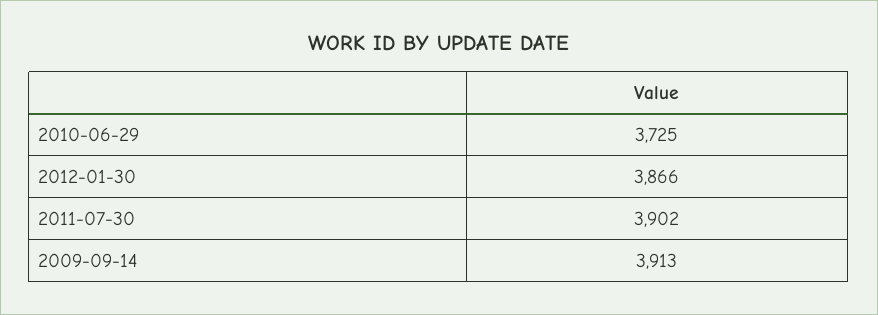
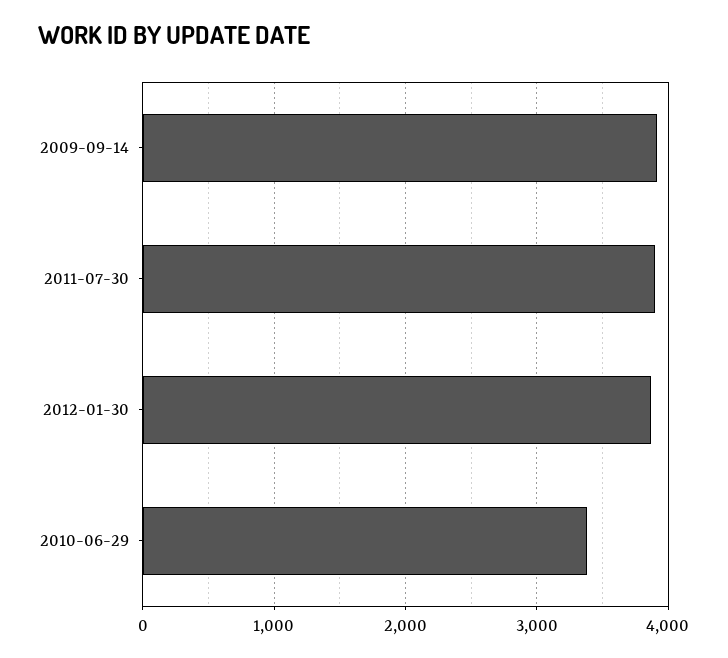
2010-06-29: 3725 -> 3400

